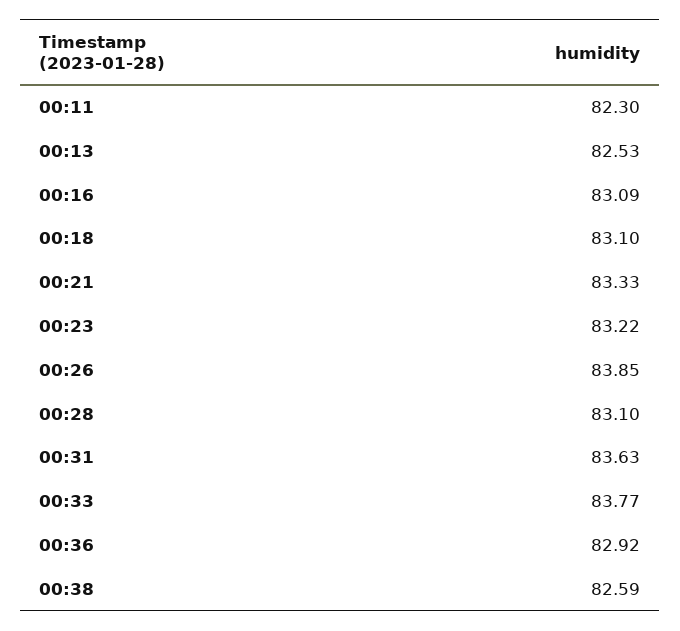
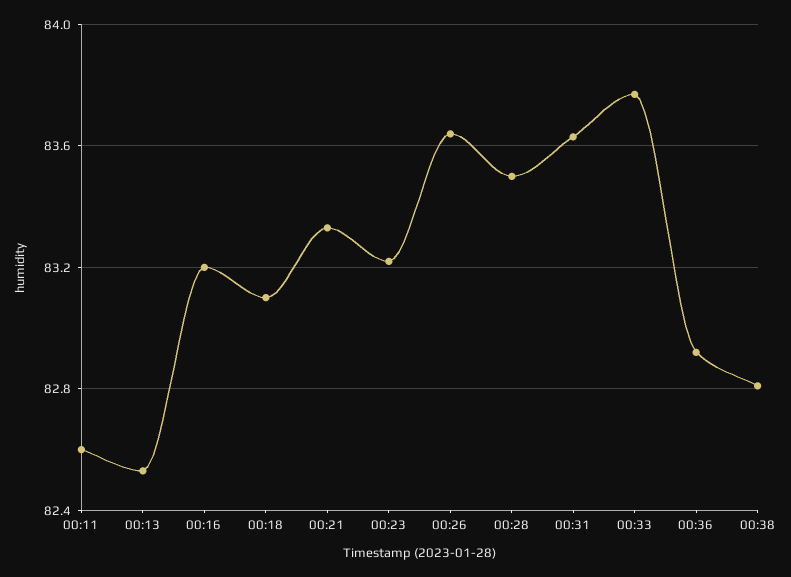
00:11: 82.3 -> 82.6
00:16: 83.09 -> 83.2
00:26: 83.85 -> 83.65
00:28: 83.1 -> 83.5
00:38: 82.59 -> 82.8

